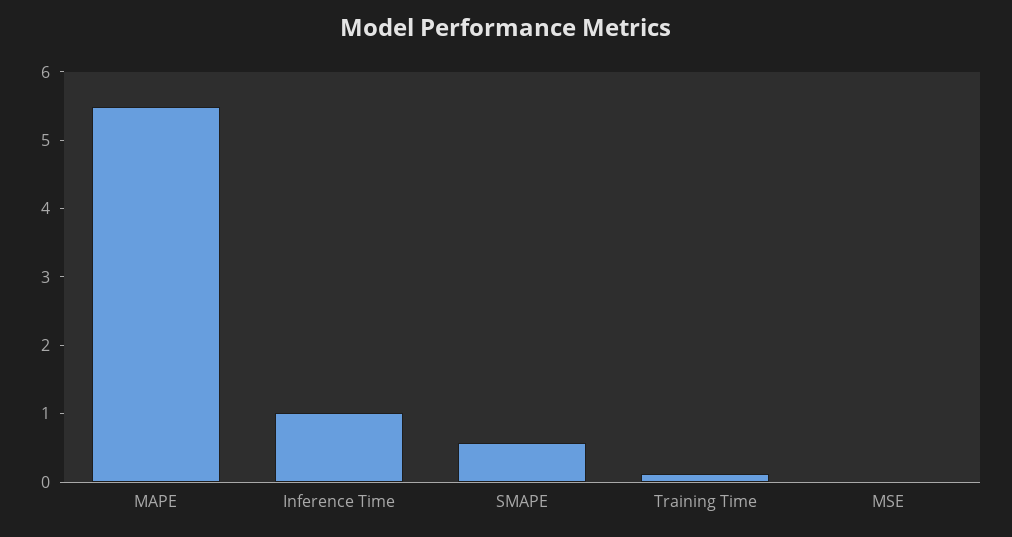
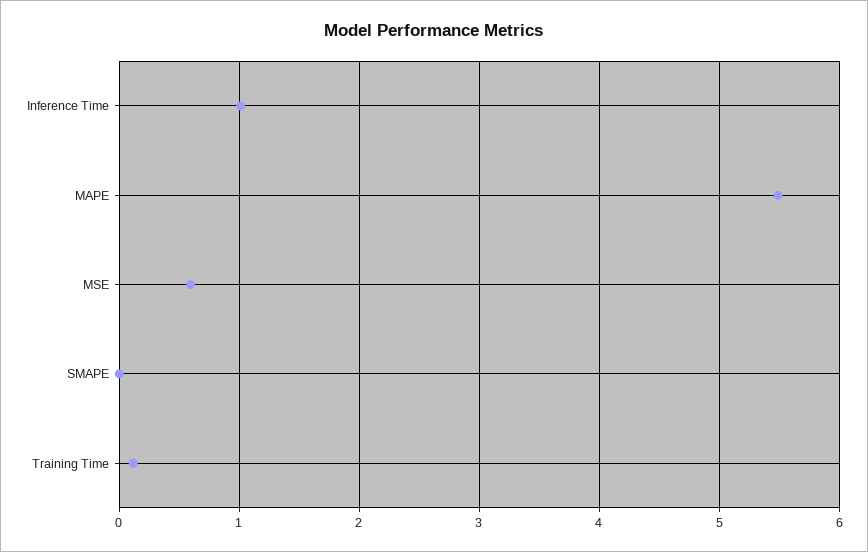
SMAPE: 0.6 -> 0
MSE: 0 -> 0.6

